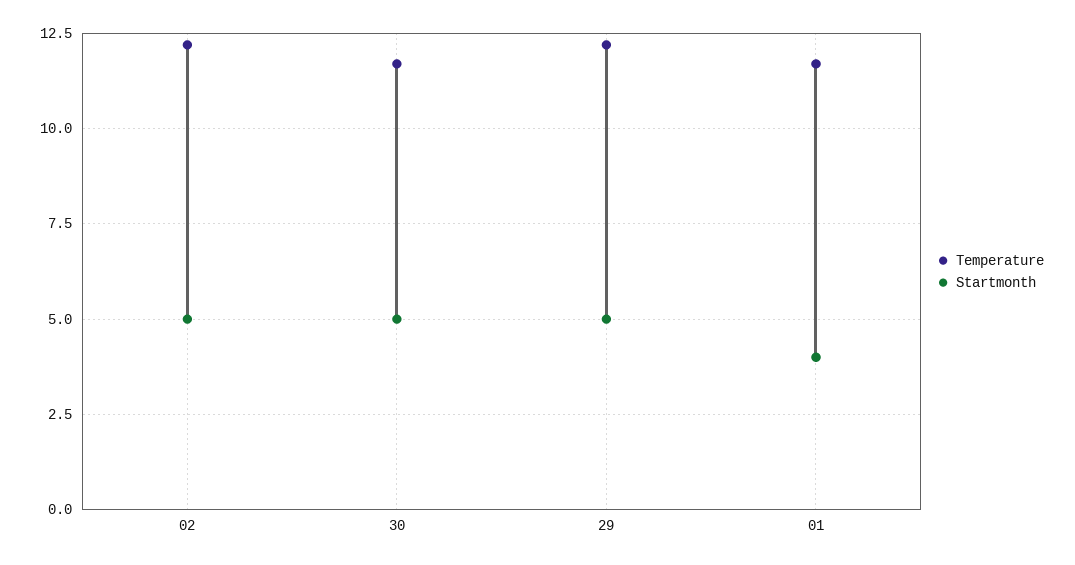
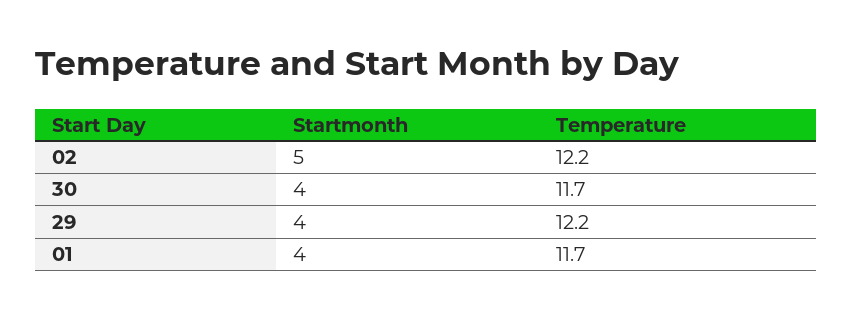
Startmonth, 30: 5 -> 4
Startmonth, 29: 5 -> 4

